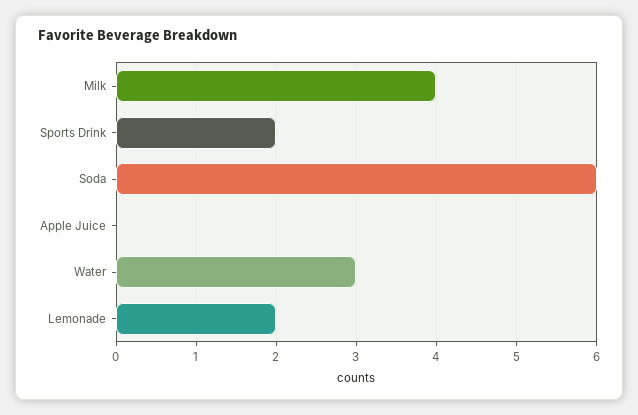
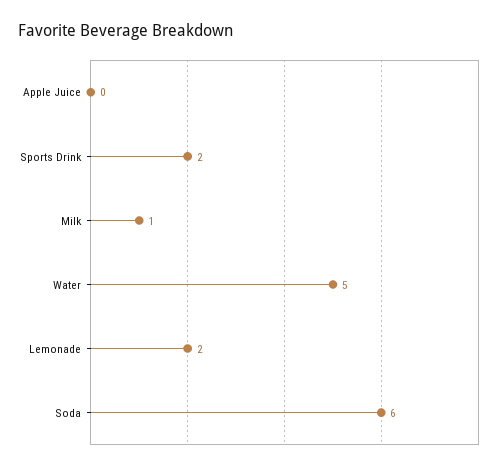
Milk: 4 -> 1
Water: 3 -> 5

